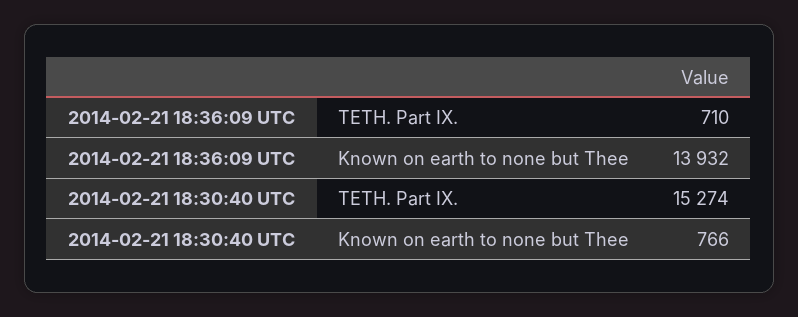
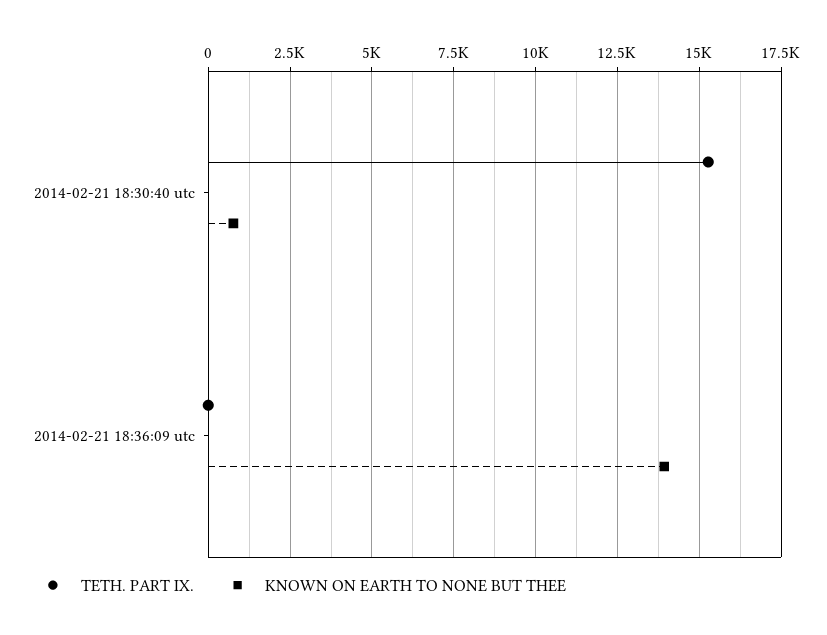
TETH. Part IX., 2014-02-21 18:36:09 UTC: 710 -> 0

